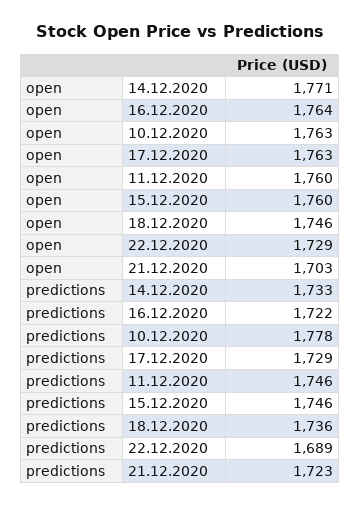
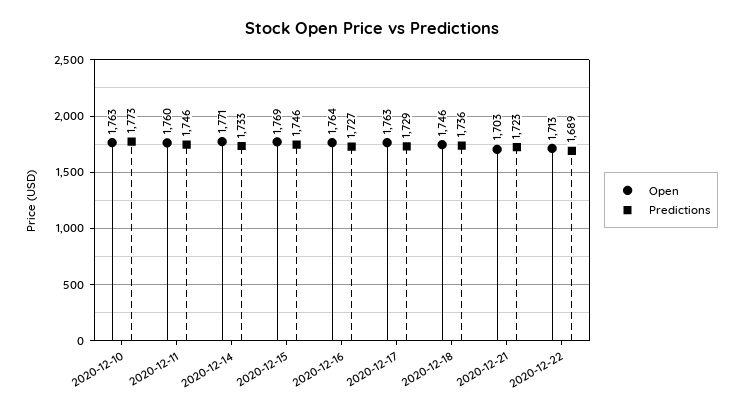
open, 15.12.2020: 1760 -> 1769
open, 22.12.2020: 1729 -> 1713
predictions, 16.12.2020: 1722 -> 1727
predictions, 10.12.2020: 1778 -> 1773

